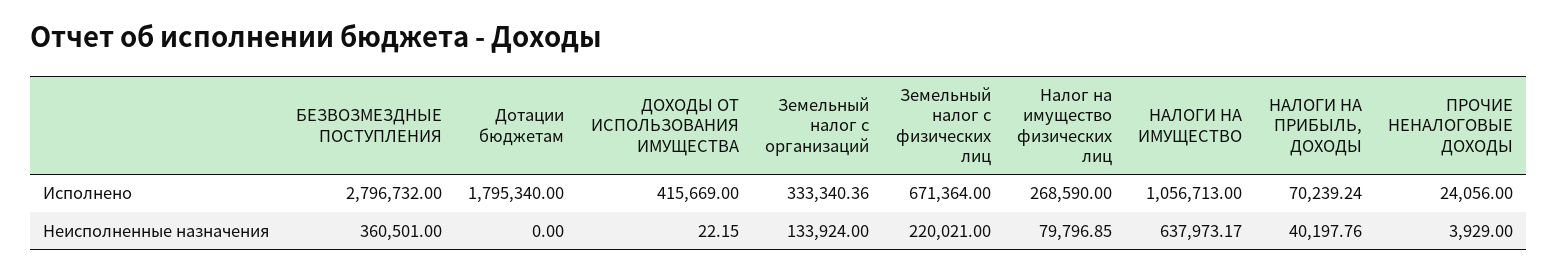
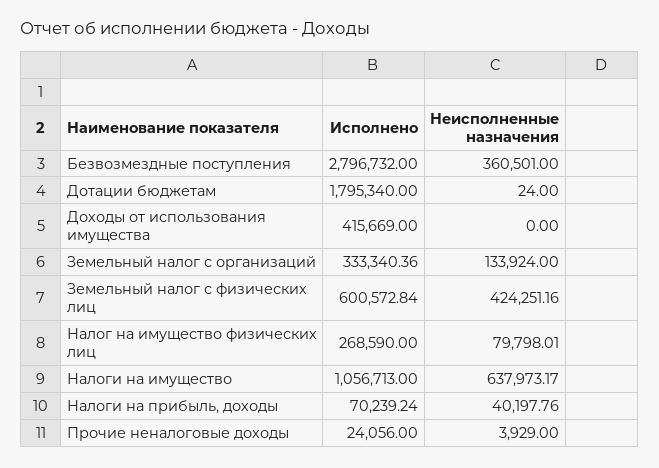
Земельный налог с физических лиц, Исполнено: 671364 -> 600572.84
Дотации бюджетам, Неисполненные назначения: 0 -> 24
ДОХОДЫ ОТ ИСПОЛЬЗОВАНИЯ ИМУЩЕСТВА, Неисполненные назначения: 22.15 -> 0
Земельный налог с физических лиц, Неисполненные назначения: 220021 -> 424251.16
Налог на имущество физических лиц, Неисполненные назначения: 79796.85 -> 79798.01

